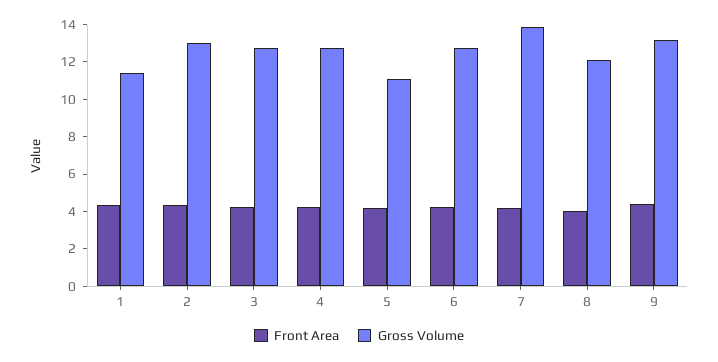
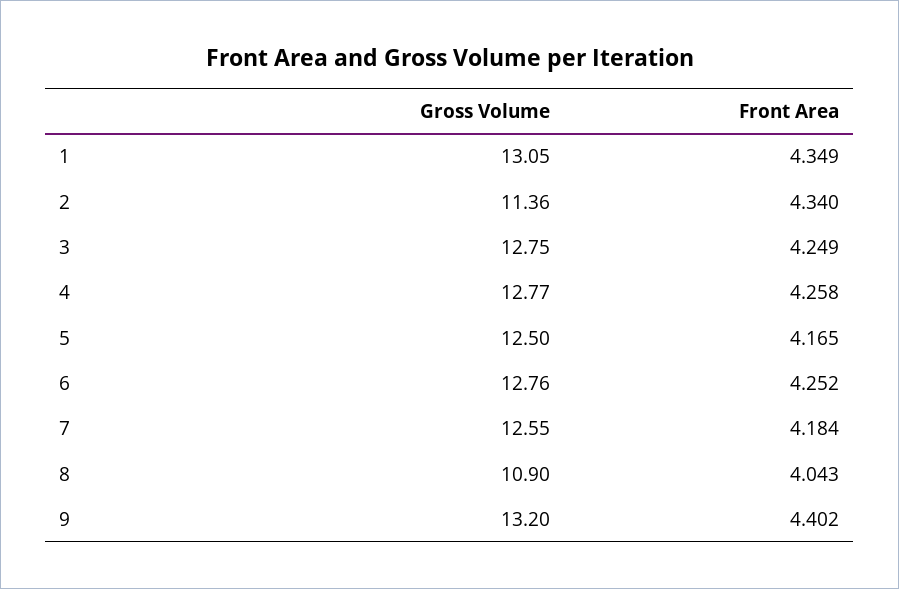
Gross Volume, 1: 11.5 -> 13.05
Gross Volume, 2: 13 -> 11.36
Gross Volume, 5: 11 -> 12.5
Gross Volume, 7: 14 -> 12.55
Gross Volume, 8: 12 -> 10.9

